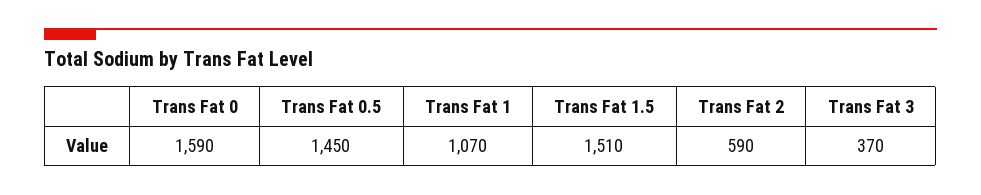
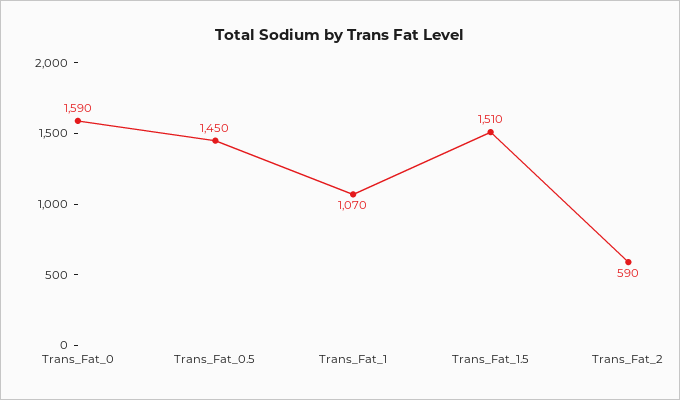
Trans Fat 3: 370 -> none

